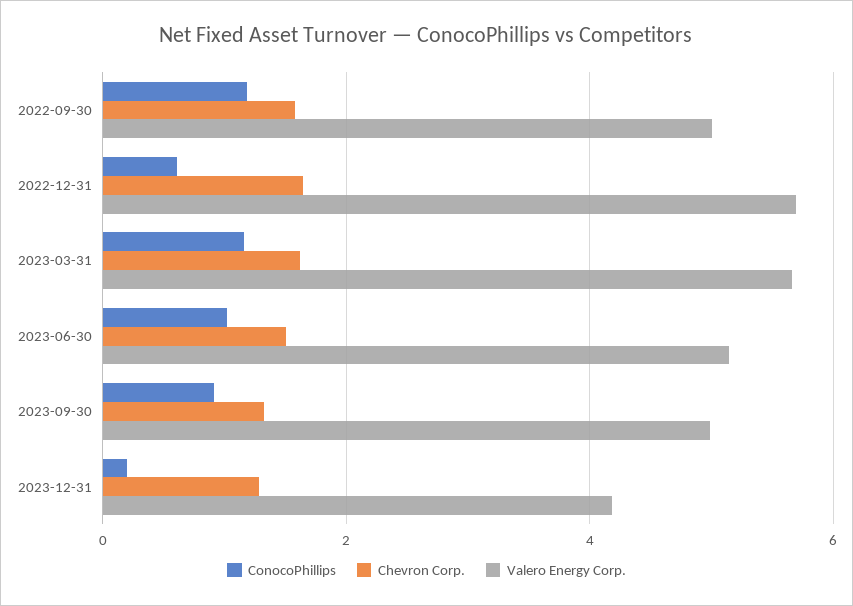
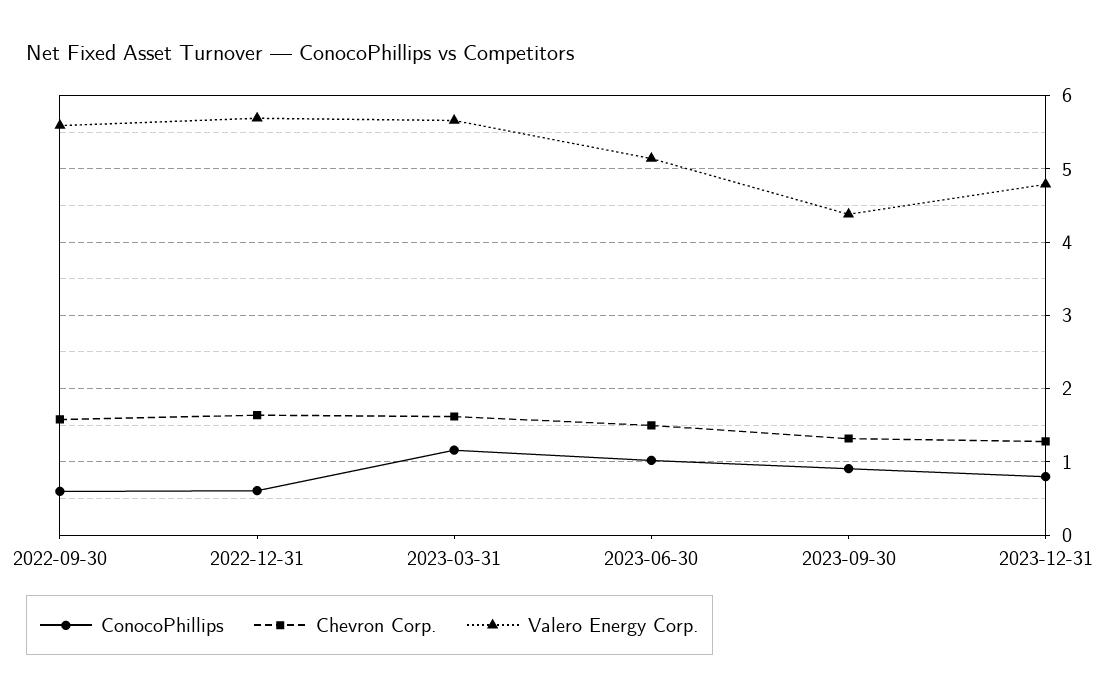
ConocoPhillips, 2022-09-30: 1.2 -> 0.6
Valero Energy Corp., 2022-09-30: 5 -> 5.6
Valero Energy Corp., 2023-09-30: 5 -> 4.4
ConocoPhillips, 2023-12-31: 0.2 -> 0.8
Valero Energy Corp., 2023-12-31: 4.2 -> 4.8

